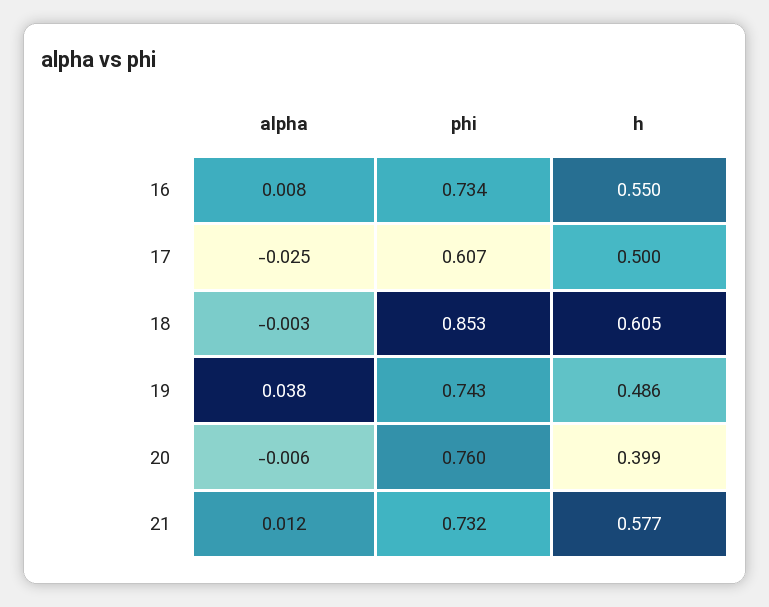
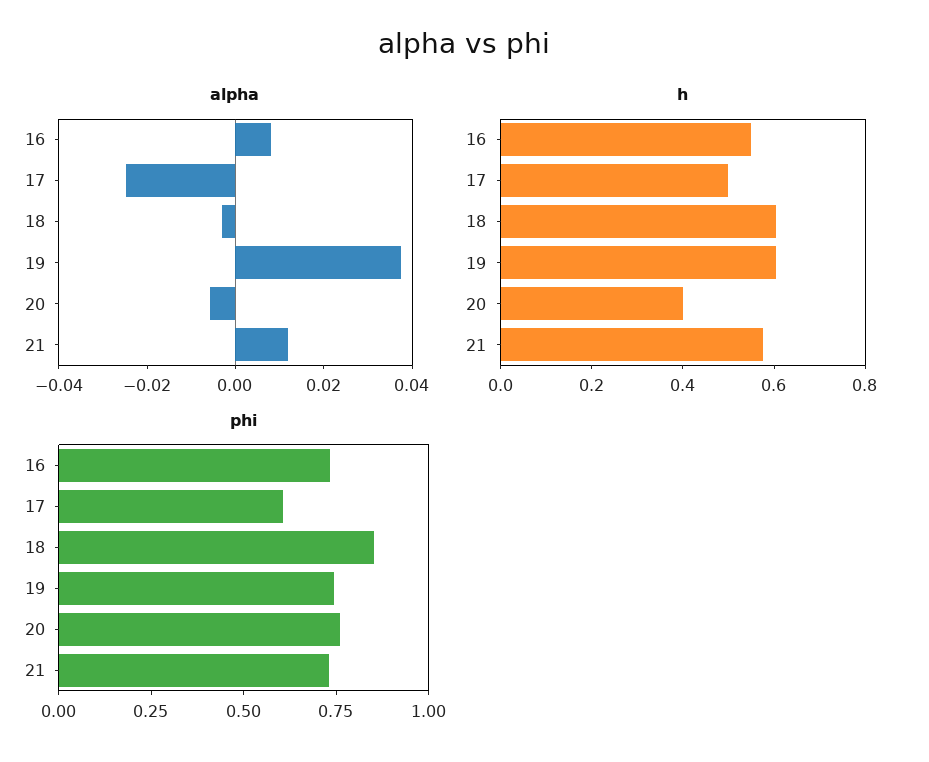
h, 19: 0.486 -> 0.6

